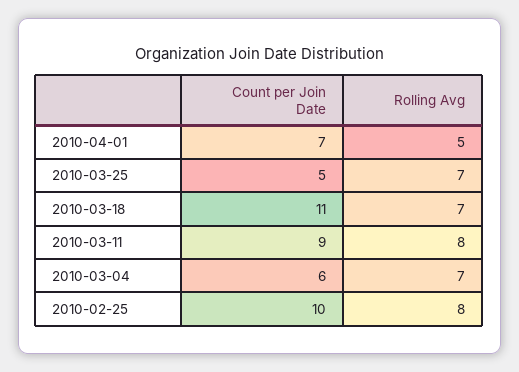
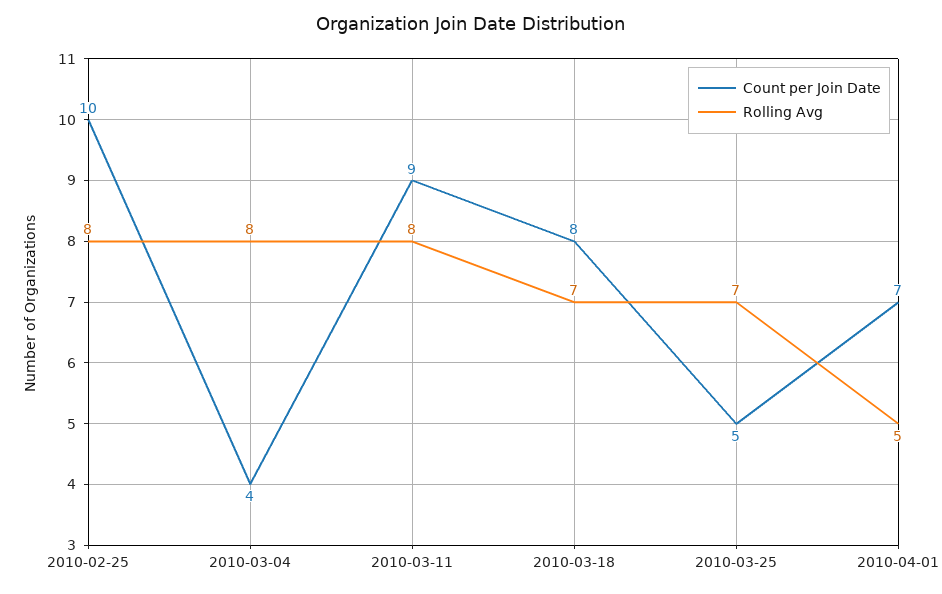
Count per Join Date, 2010-03-18: 11 -> 8
Count per Join Date, 2010-03-04: 6 -> 4
Rolling Avg, 2010-03-04: 7 -> 8

